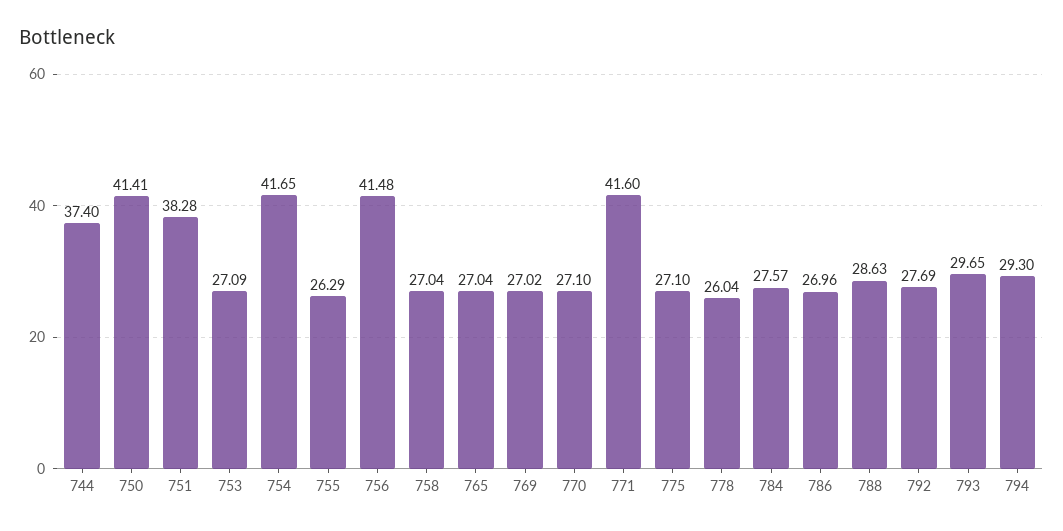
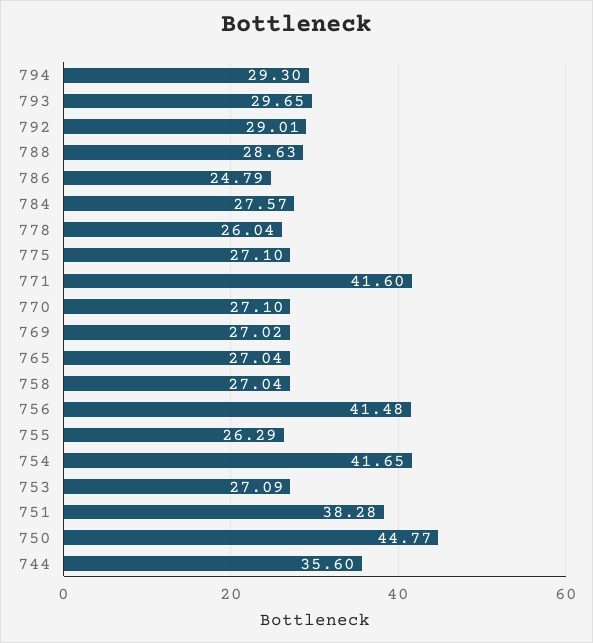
744: 37.4 -> 35.6
750: 41.41 -> 44.77
786: 26.96 -> 24.79
792: 27.69 -> 29.01

